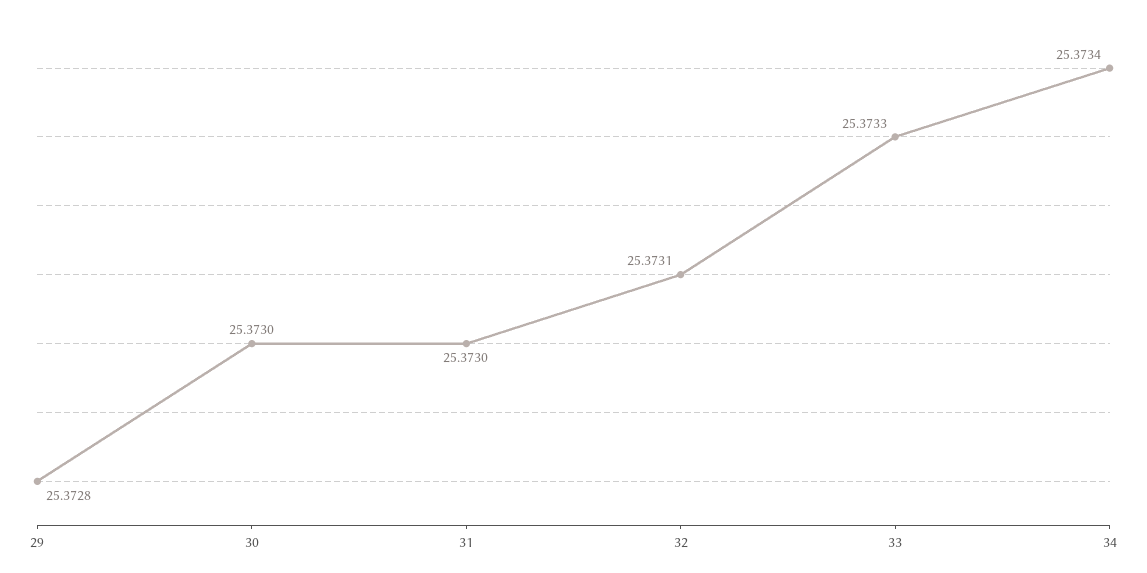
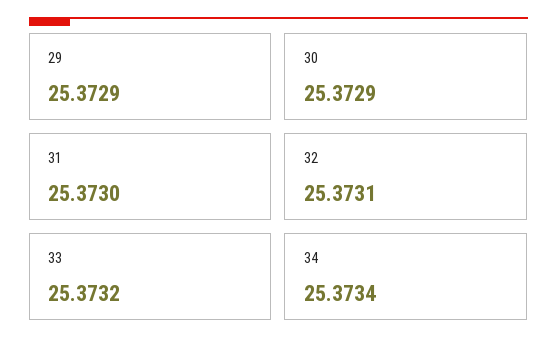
29: 25.3728 -> 25.3729
30: 25.373 -> 25.3729
33: 25.3733 -> 25.3732

